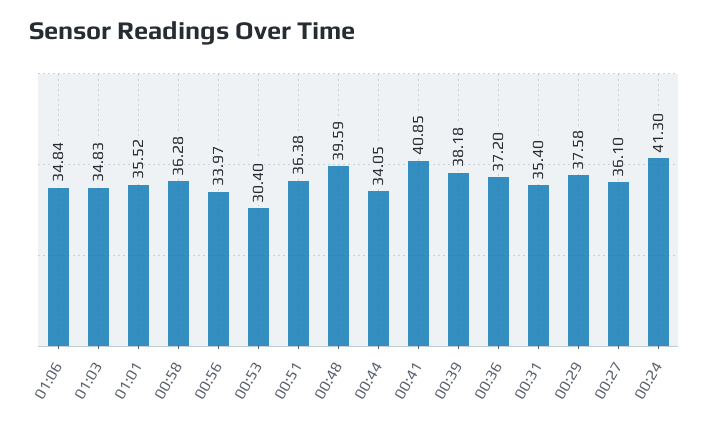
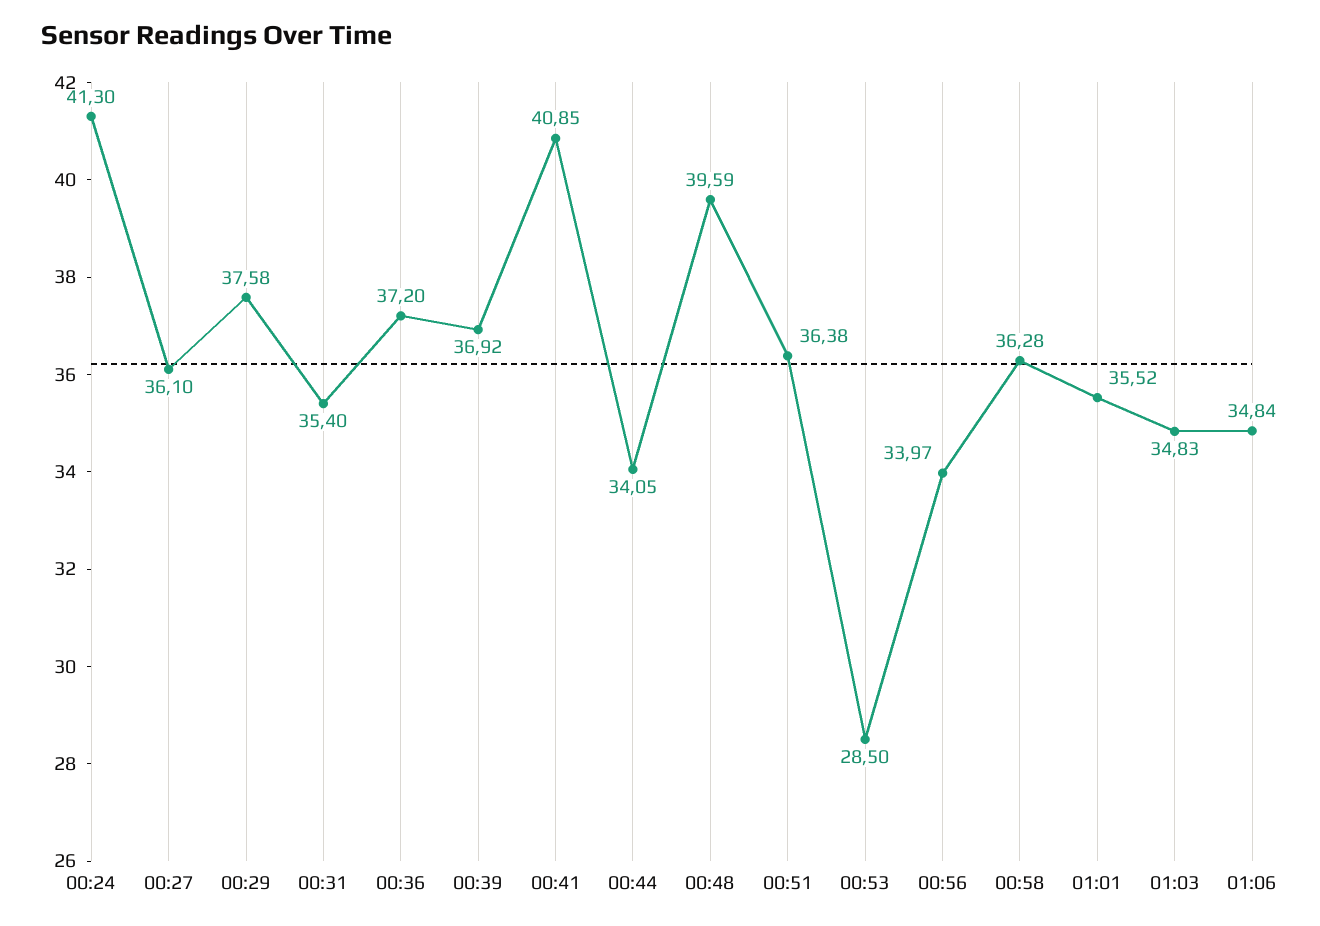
00:53: 30.4 -> 28.5
00:39: 38.18 -> 36.92

